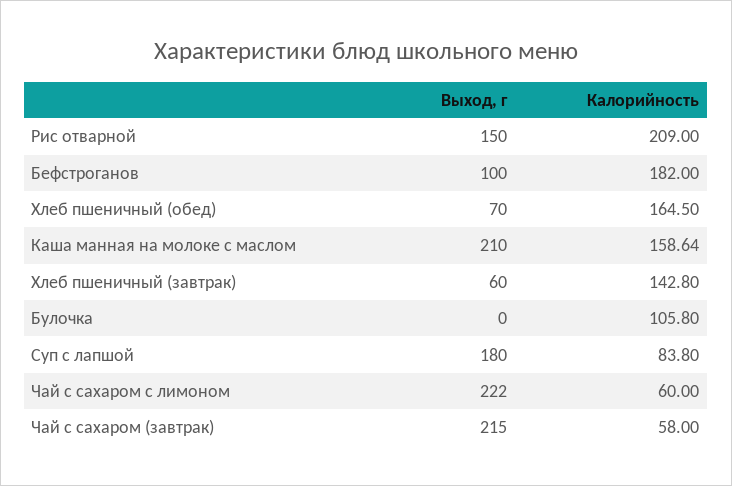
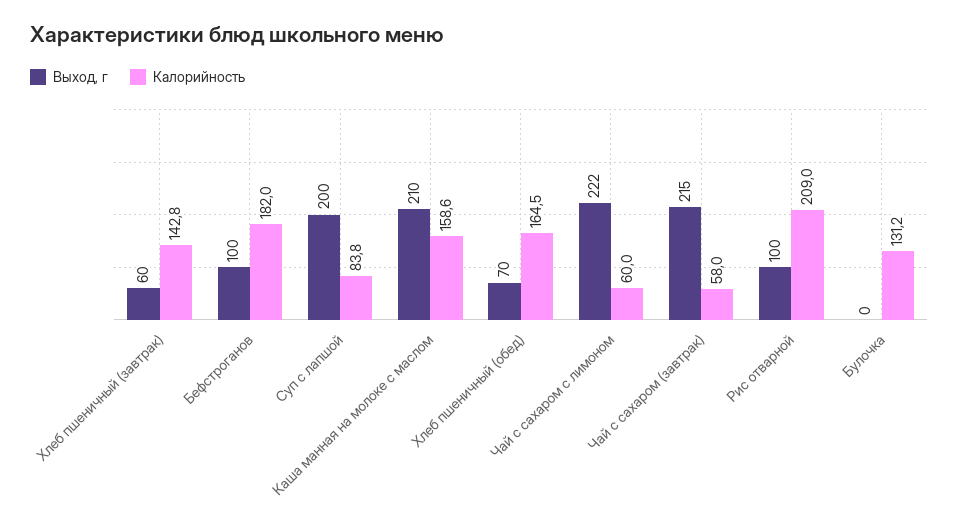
Выход, г, Рис отварной: 150 -> 100
Калорийность, Булочка: 105.8 -> 131.2
Выход, г, Суп с лапшой: 180 -> 200

